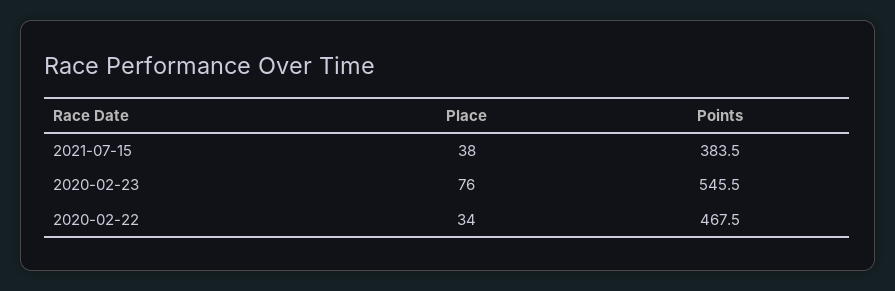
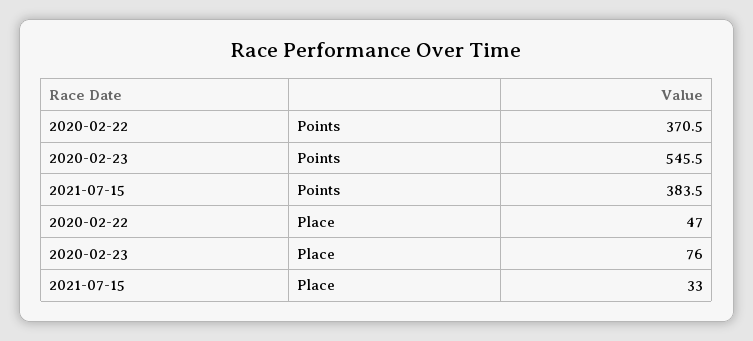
Place, 2021-07-15: 38 -> 33
Place, 2020-02-22: 34 -> 47
Points, 2020-02-22: 467.5 -> 370.5

